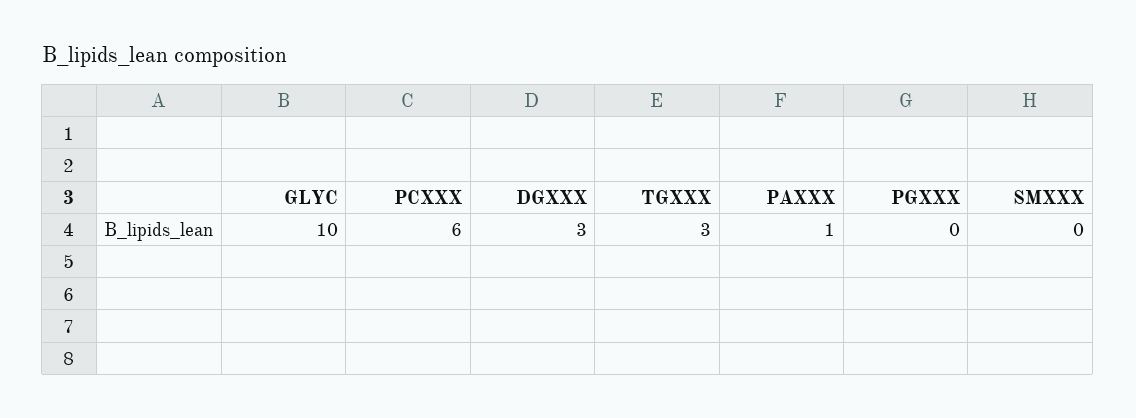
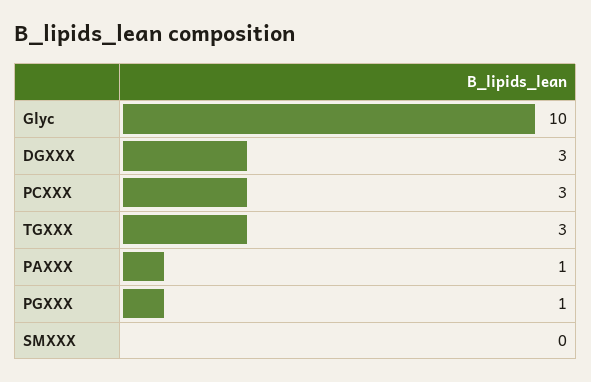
PCXXX: 6 -> 3
PGXXX: 0 -> 1

